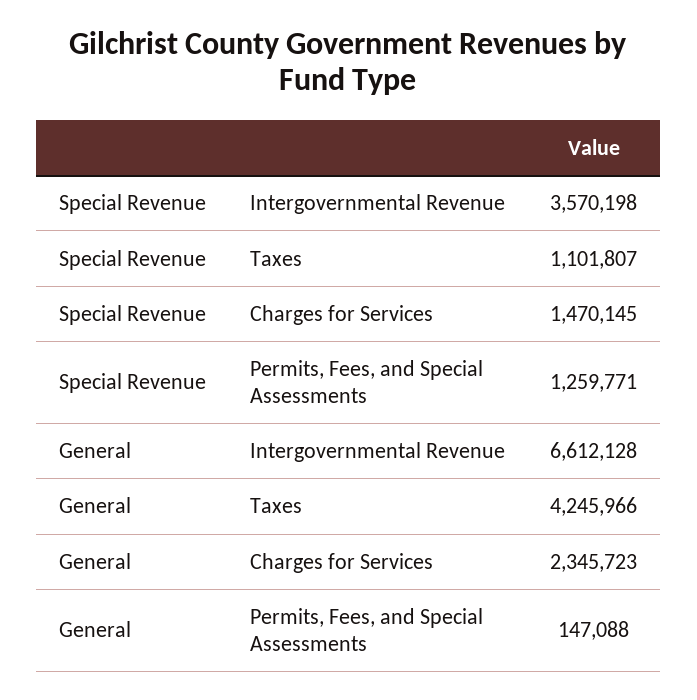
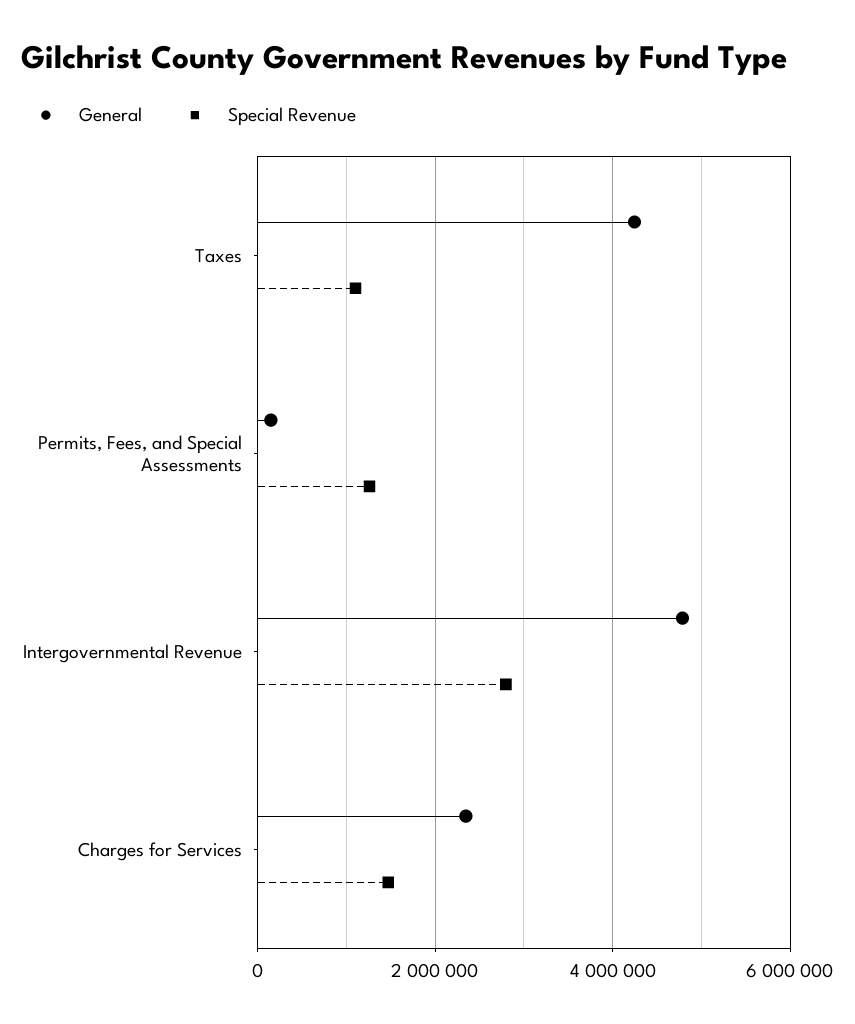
Special Revenue, Intergovernmental Revenue: 3570198 -> 2800000
General, Intergovernmental Revenue: 6612128 -> 4800000

